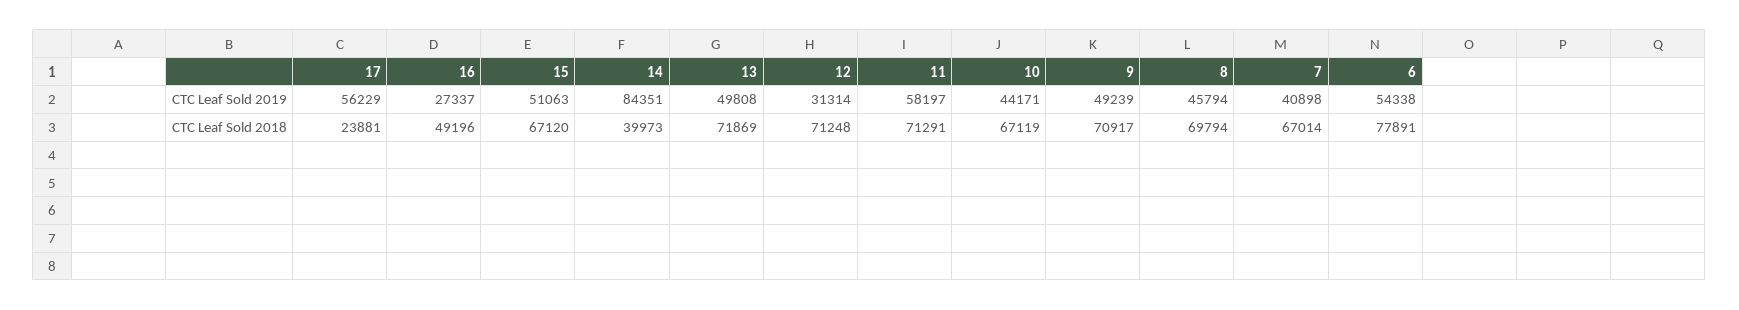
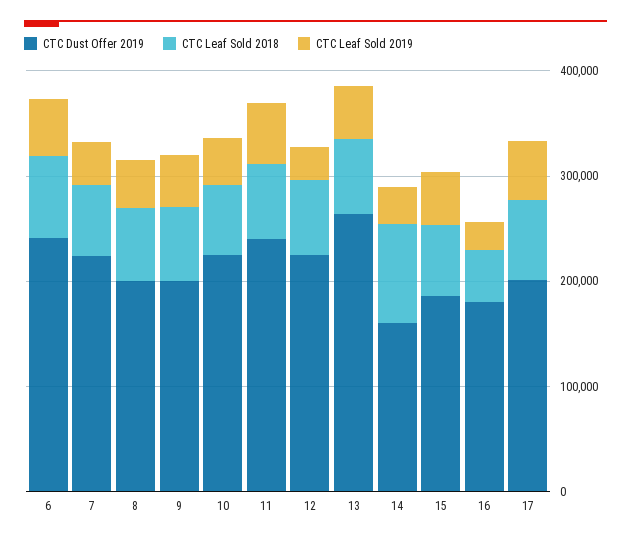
CTC Leaf Sold 2019, 14: 84351 -> 40000
CTC Leaf Sold 2018, 17: 23881 -> 80000
CTC Leaf Sold 2018, 14: 39973 -> 100000
CTC Dust Offer 2019, 6: none -> 240000
CTC Dust Offer 2019, 7: none -> 220000
CTC Dust Offer 2019, 8: none -> 200000
CTC Dust Offer 2019, 9: none -> 200000
CTC Dust Offer 2019, 10: none -> 220000
CTC Dust Offer 2019, 11: none -> 240000
CTC Dust Offer 2019, 12: none -> 220000
CTC Dust Offer 2019, 13: none -> 260000
CTC Dust Offer 2019, 14: none -> 160000
CTC Dust Offer 2019, 15: none -> 180000
CTC Dust Offer 2019, 16: none -> 180000
CTC Dust Offer 2019, 17: none -> 200000

